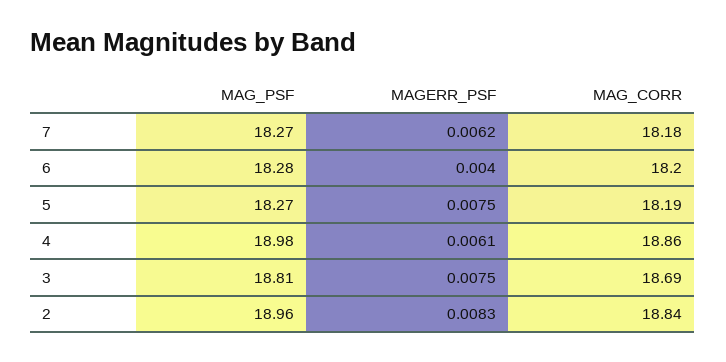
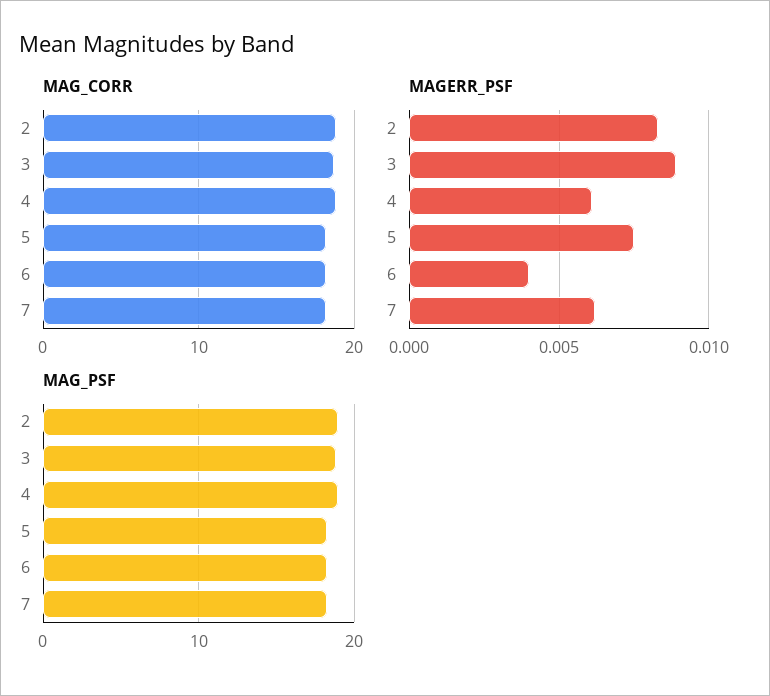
MAGERR_PSF, 3: 0.0075 -> 0.009

